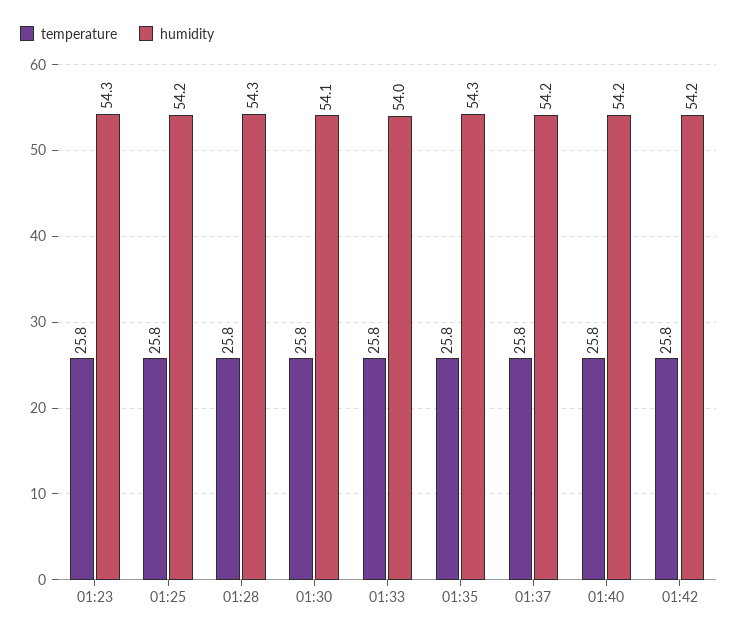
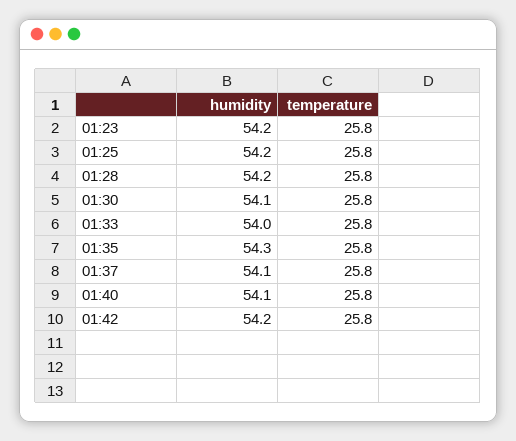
humidity, 01:23: 54.3 -> 54.2
humidity, 01:28: 54.3 -> 54.2
humidity, 01:37: 54.2 -> 54.1
humidity, 01:40: 54.2 -> 54.1

